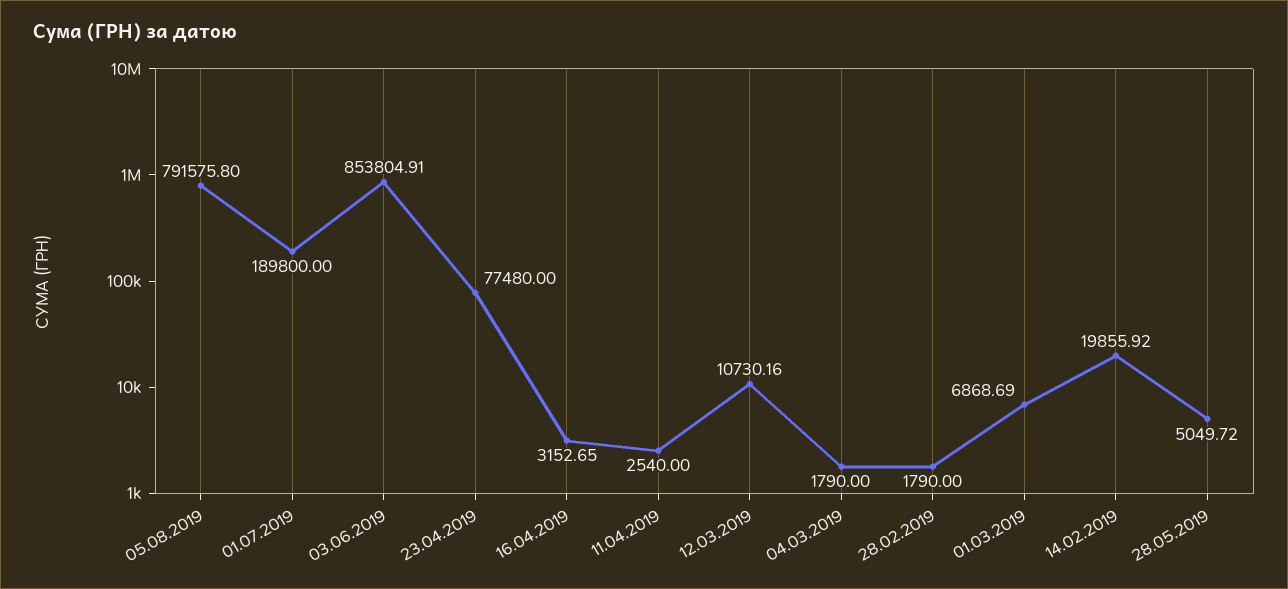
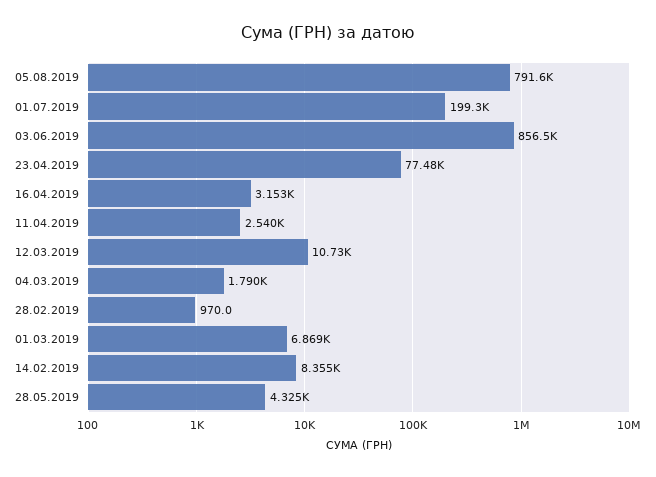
01.07.2019: 189800 -> 199300
03.06.2019: 853804.91 -> 856500
28.02.2019: 1790 -> 970
14.02.2019: 19855.92 -> 8355
28.05.2019: 5049.72 -> 4325

